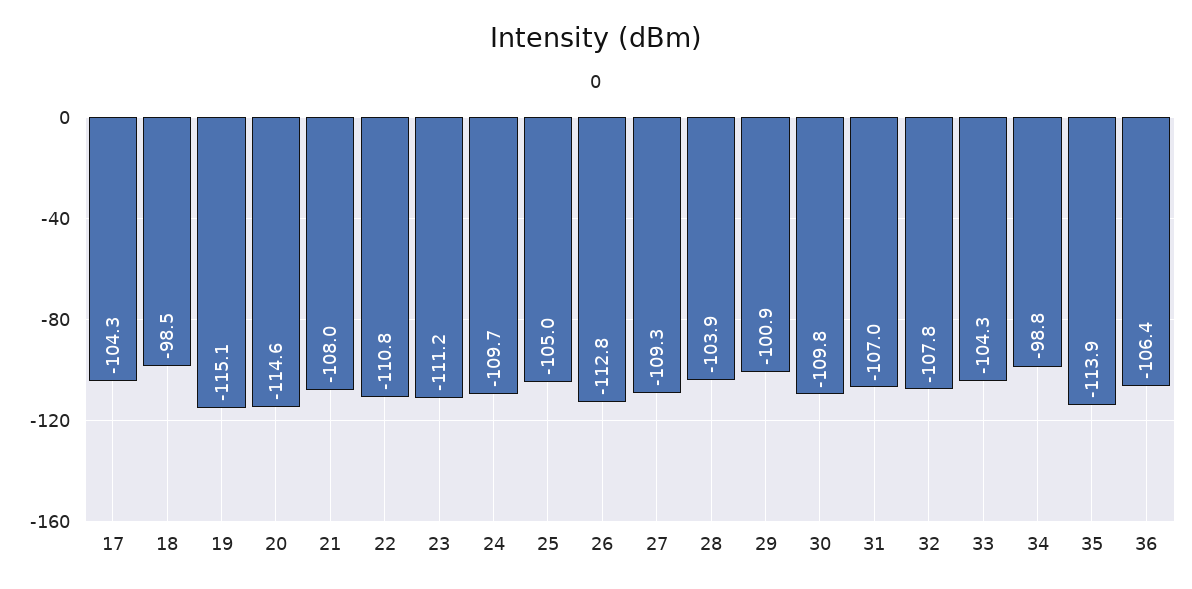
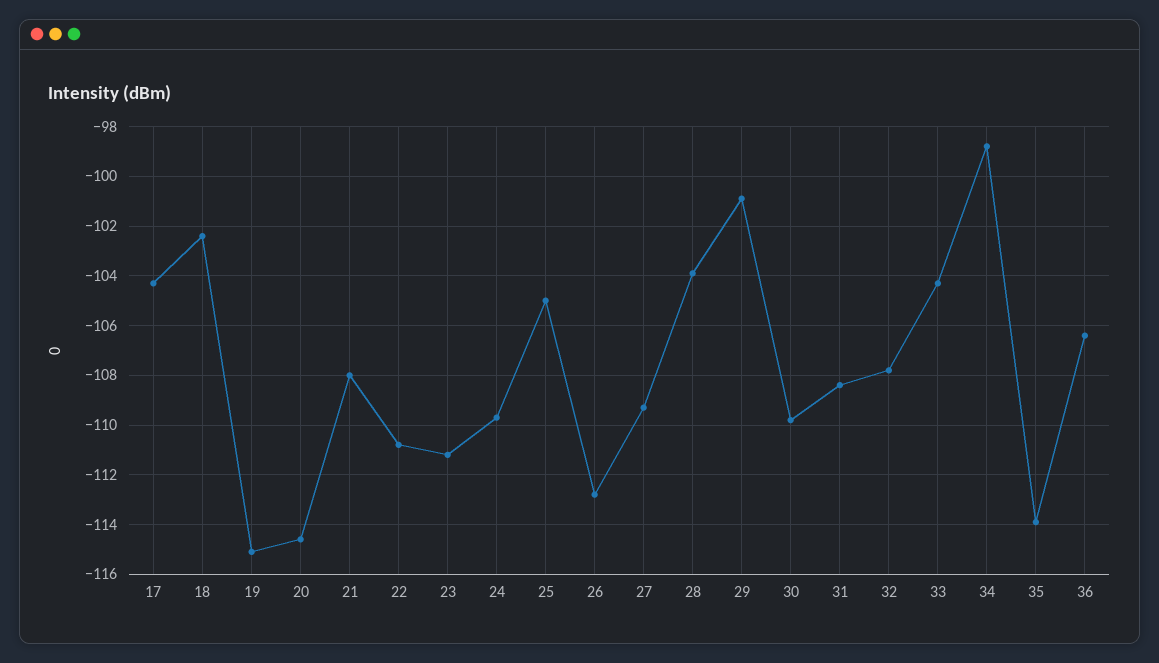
18: -98.5 -> -102.5
31: -107 -> -108.5

